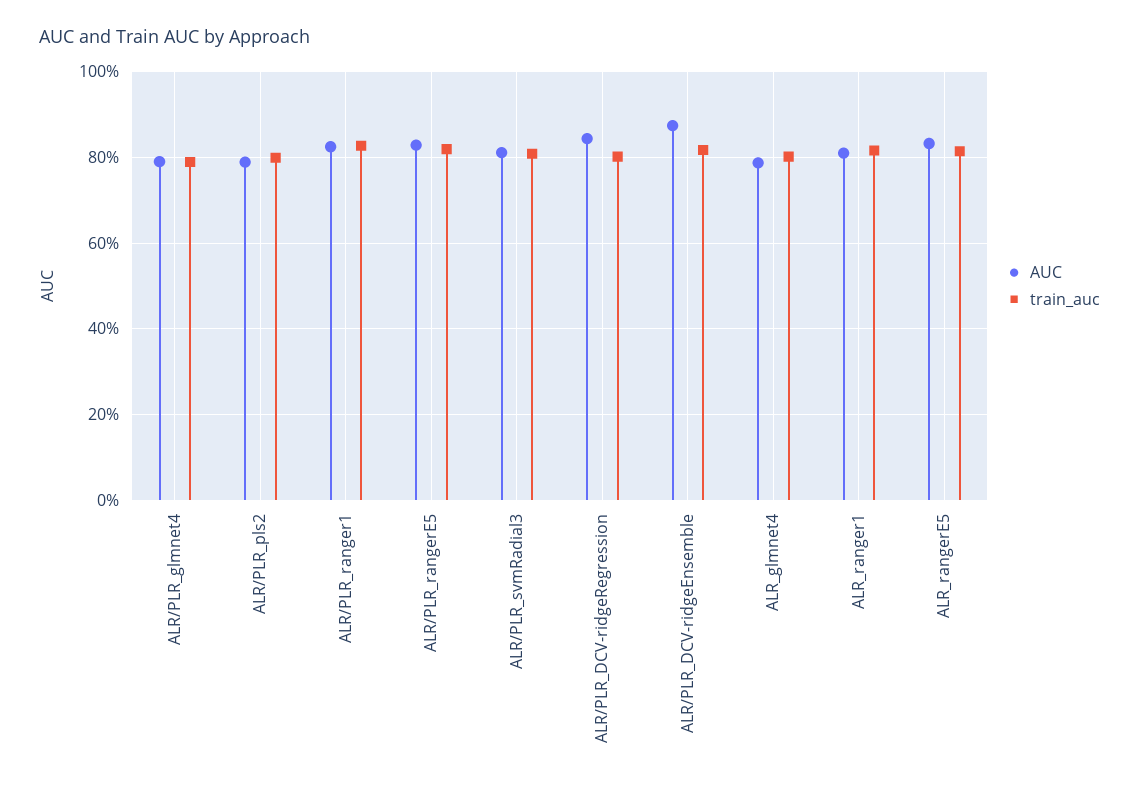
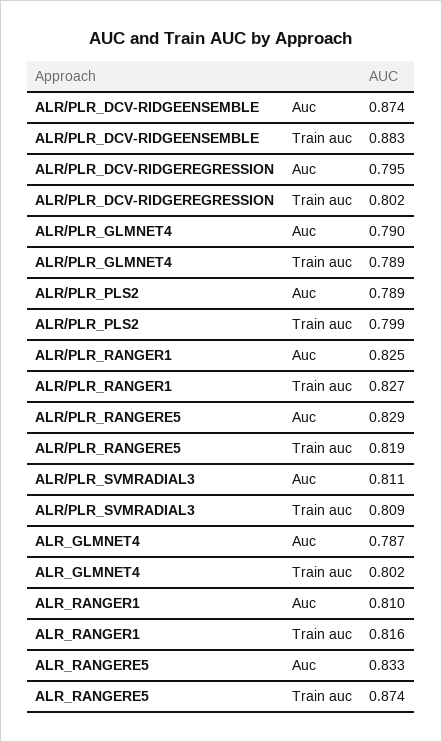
AUC, ALR/PLR_DCV-ridgeRegression: 0.84 -> 0.795
train_auc, ALR/PLR_DCV-ridgeEnsemble: 0.82 -> 0.883
train_auc, ALR_rangerE5: 0.82 -> 0.874

